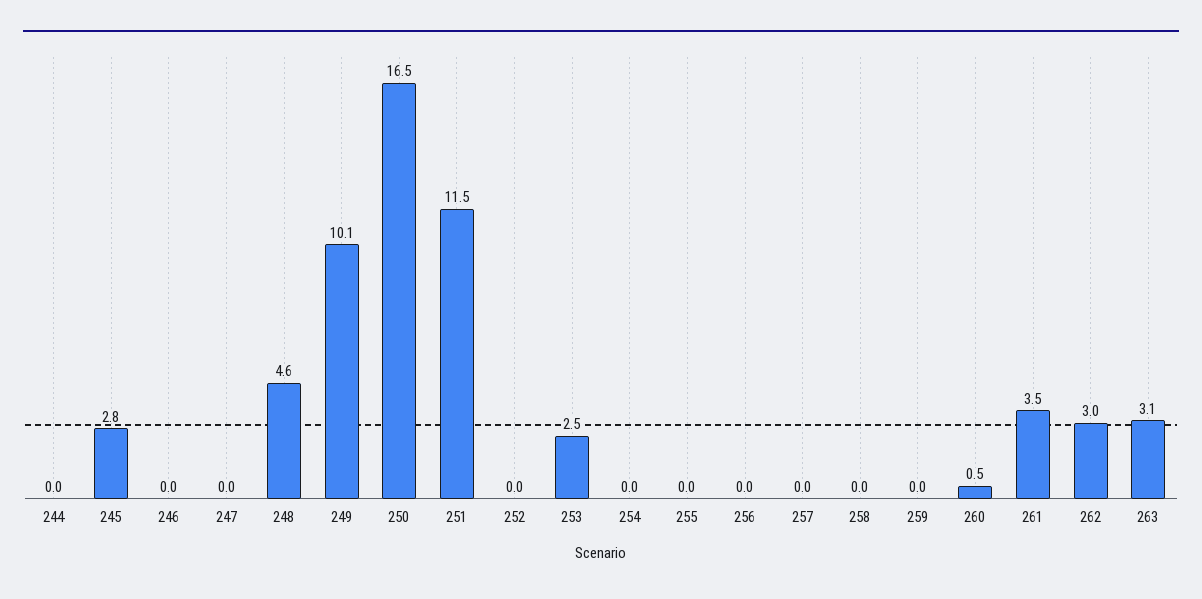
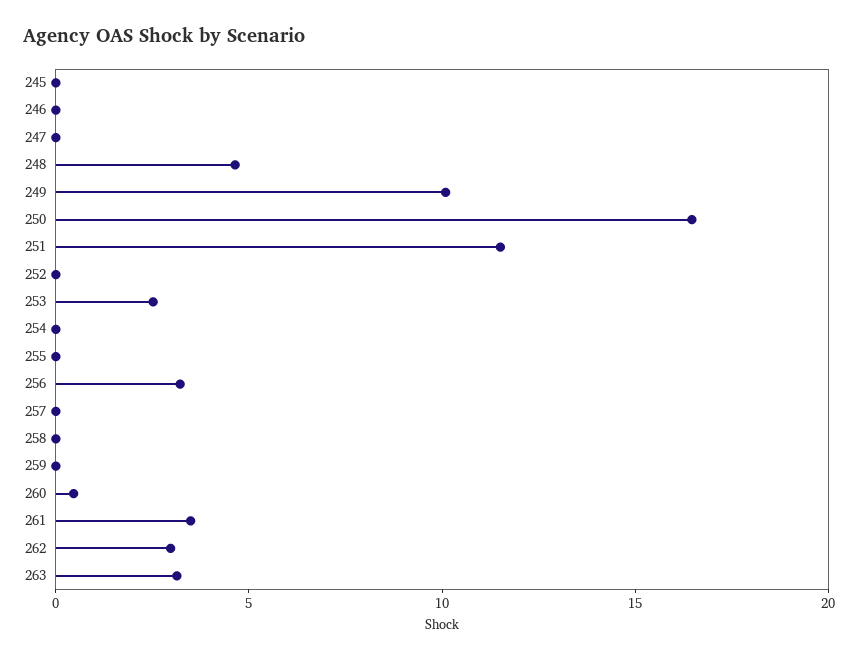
244: 0 -> none
245: 2.8 -> 0
256: 0 -> 3

